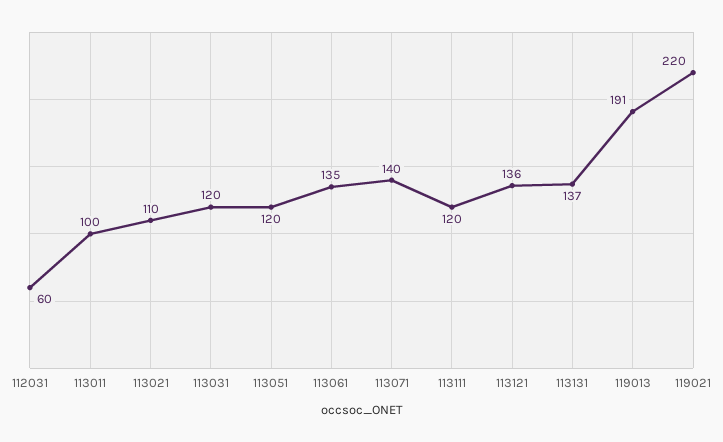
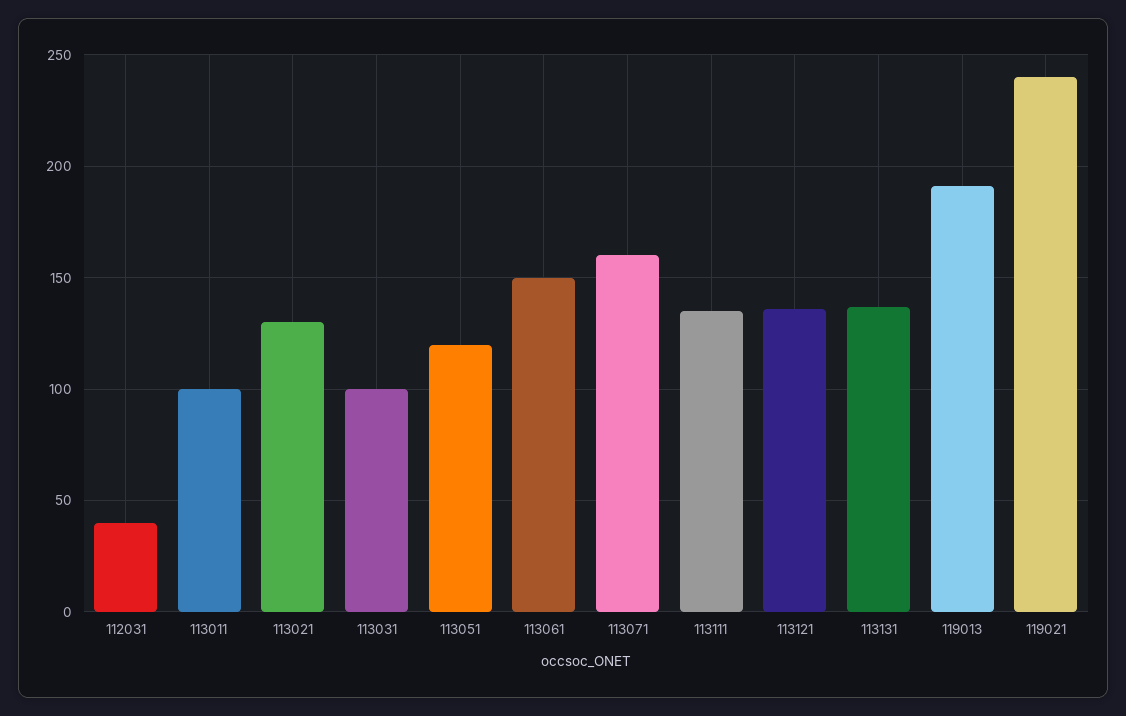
112031: 60 -> 40
113021: 110 -> 130
113031: 120 -> 100
113061: 135 -> 150
113071: 140 -> 160
113111: 120 -> 135
119021: 220 -> 240

